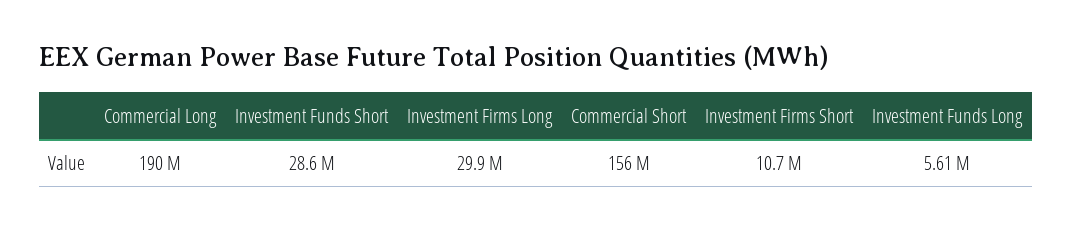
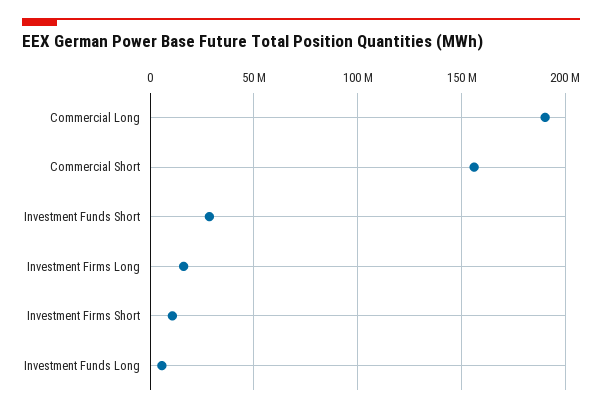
Investment Firms Long: 29900000 -> 15000000

